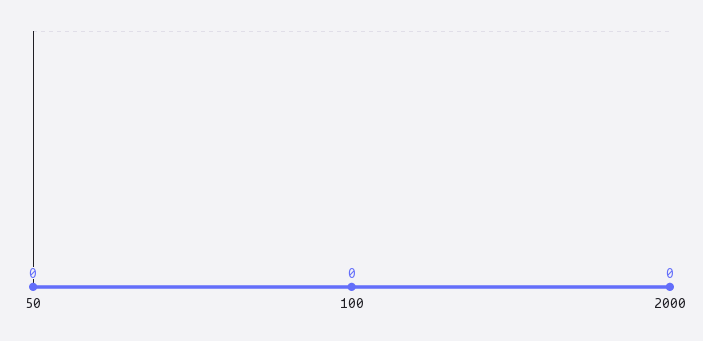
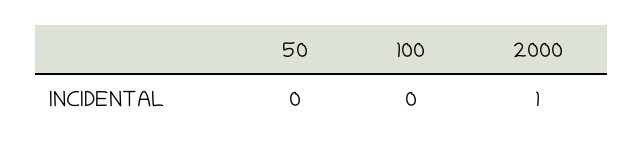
2000: 0 -> 1

